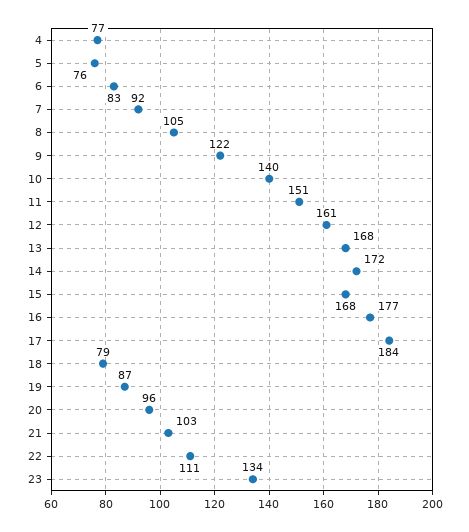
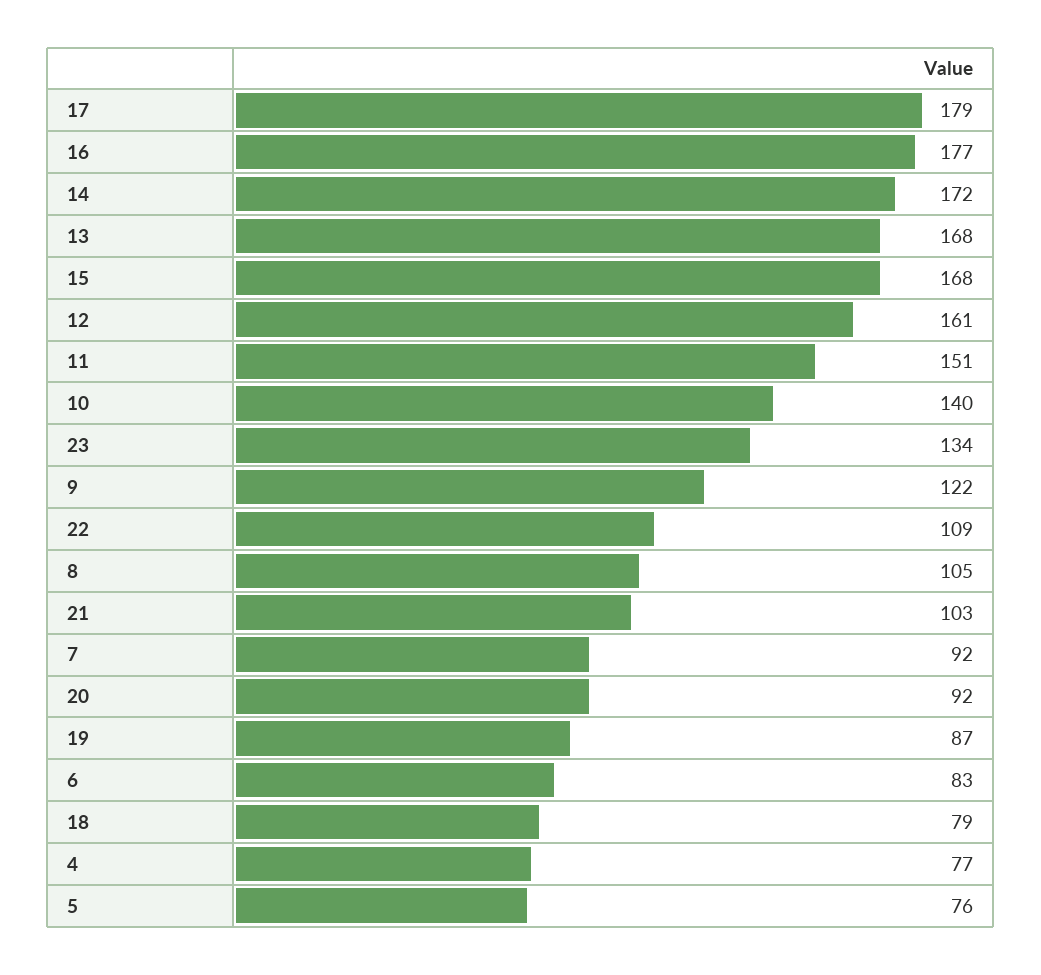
17: 184 -> 179
20: 96 -> 92
22: 111 -> 109

